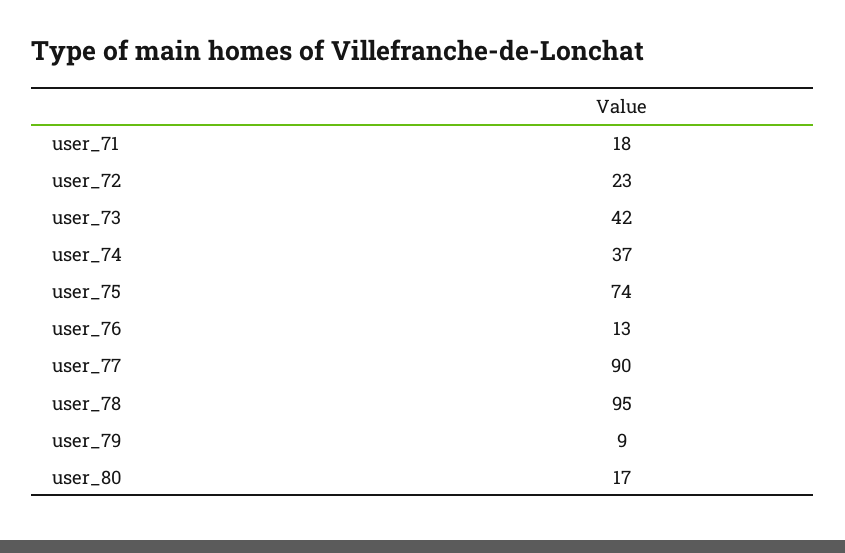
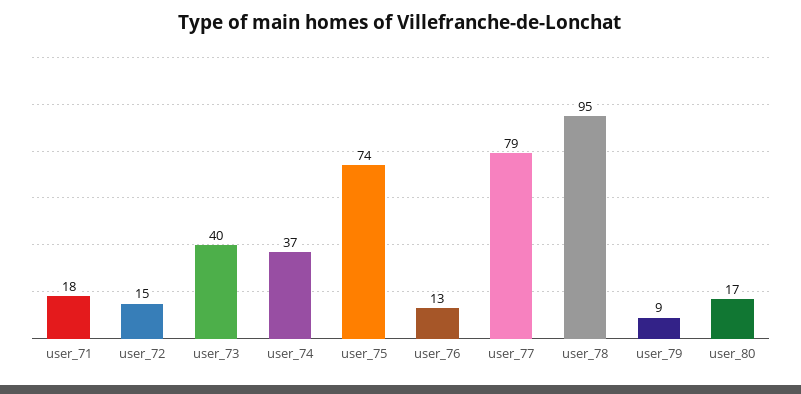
user_72: 23 -> 15
user_73: 42 -> 40
user_77: 90 -> 79

